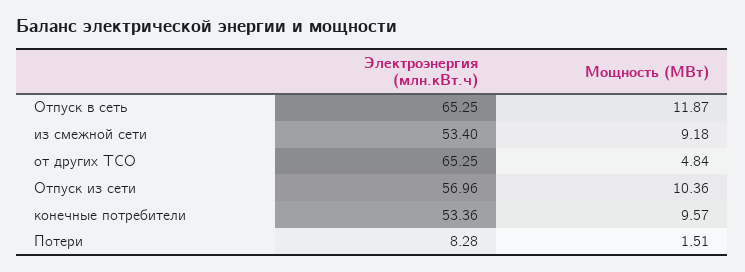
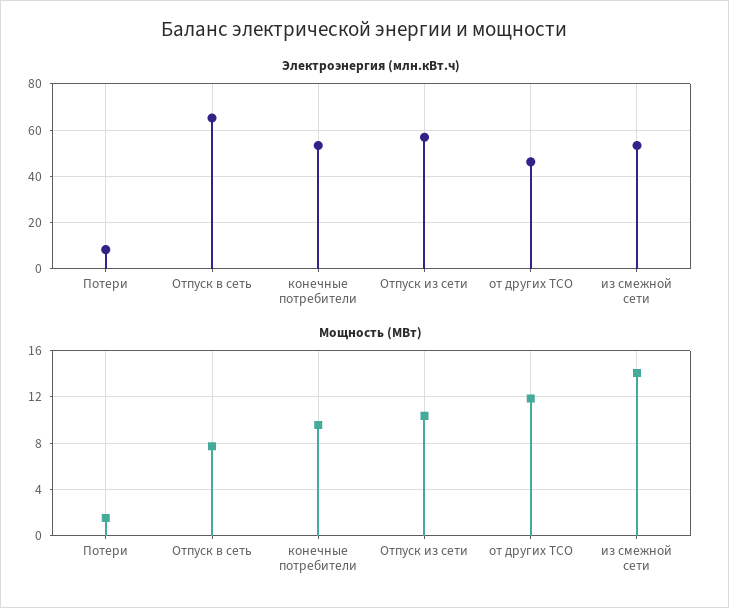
Мощность (МВт), Отпуск в сеть: 11.87 -> 8
Мощность (МВт), из смежной сети: 9.18 -> 14
Электроэнергия (млн.кВт.ч), от других ТСО: 65.25 -> 45
Мощность (МВт), от других ТСО: 4.84 -> 12

